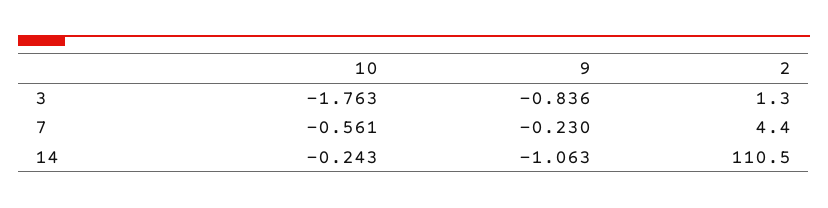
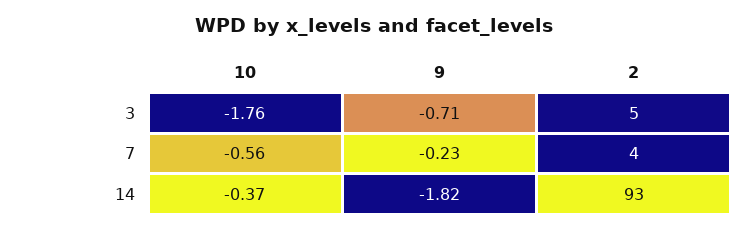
9, 3: -0.836 -> -0.71
2, 3: 1.3 -> 5
10, 14: -0.243 -> -0.37
9, 14: -1.063 -> -1.82
2, 14: 110.5 -> 93

